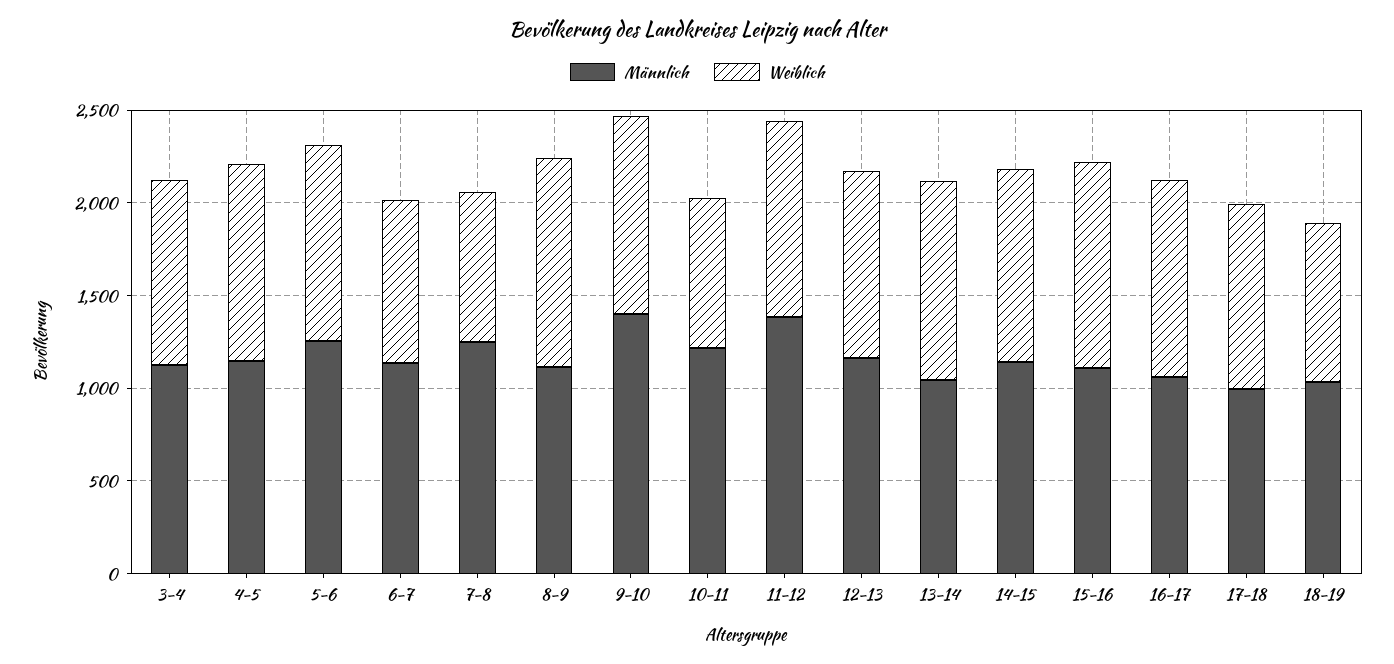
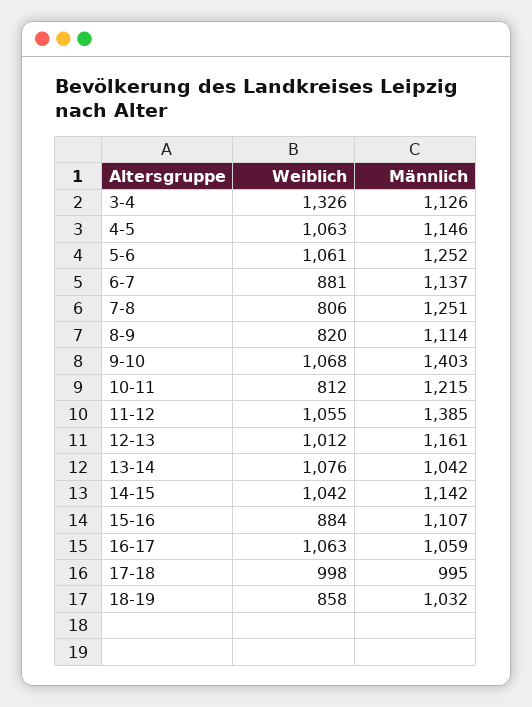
Weiblich, 3-4: 1000 -> 1326
Weiblich, 8-9: 1100 -> 820
Weiblich, 15-16: 1100 -> 884

